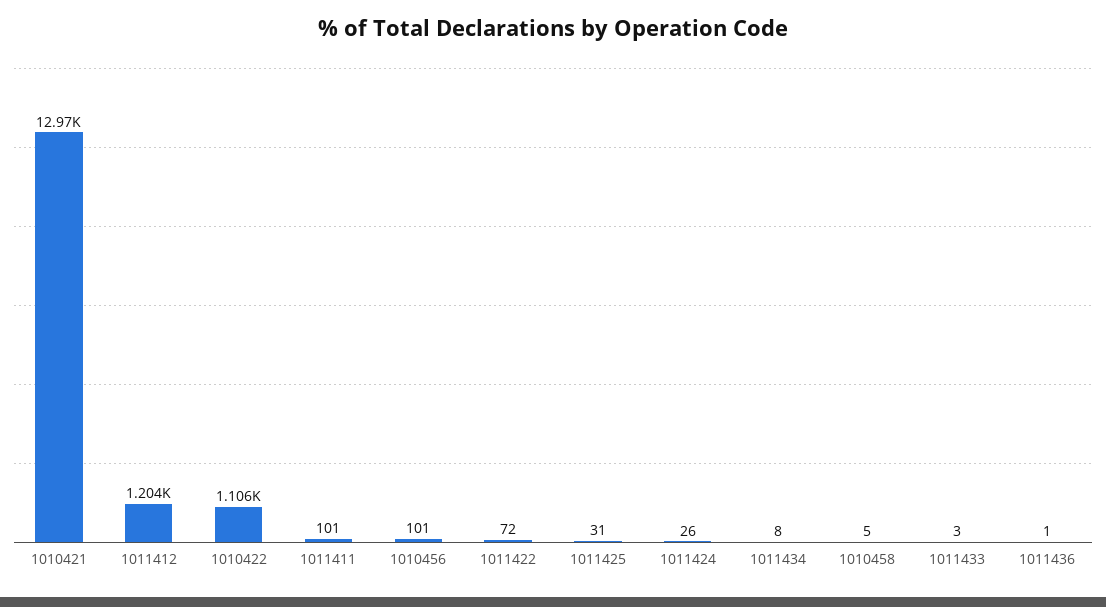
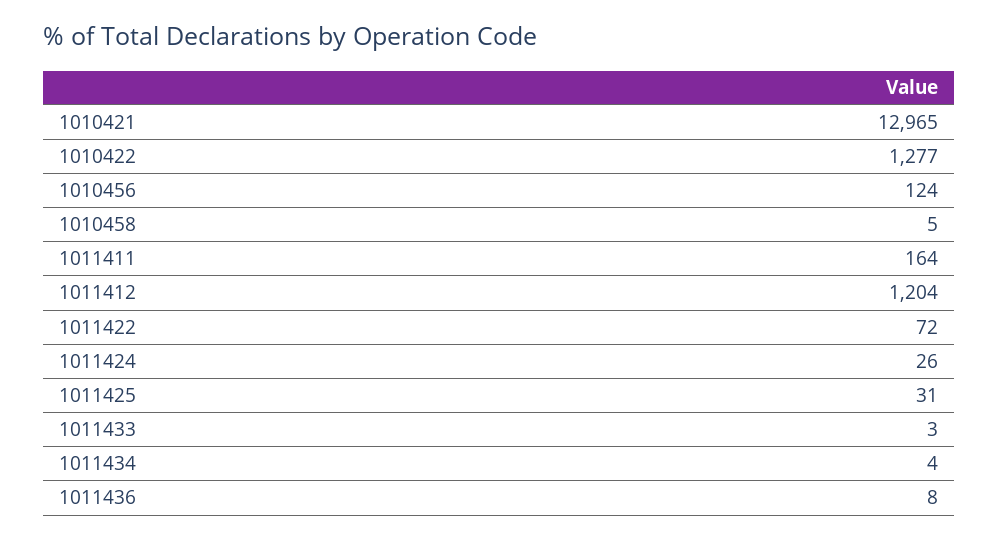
1010422: 1106 -> 1277
1011411: 101 -> 164
1010456: 101 -> 124
1011434: 8 -> 4
1011436: 1 -> 8

